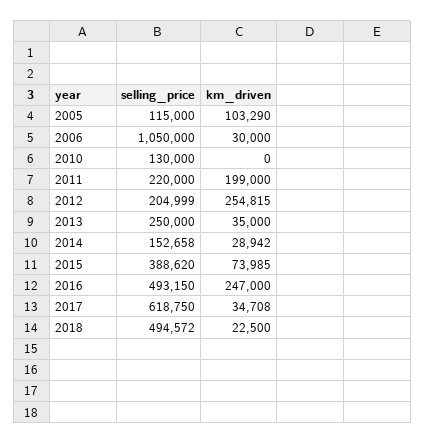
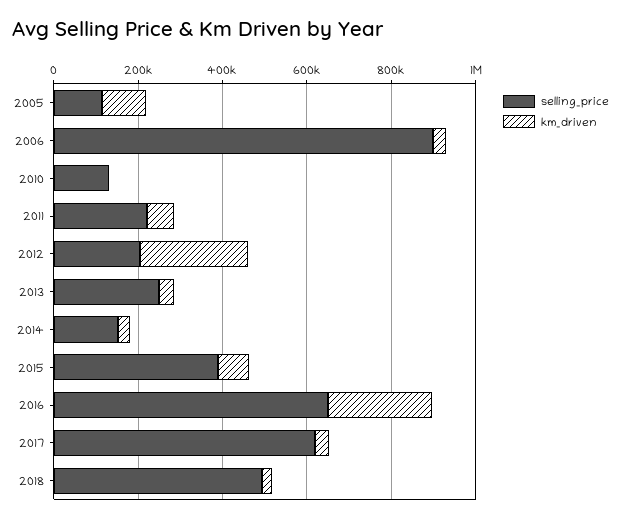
selling_price, 2006: 1050000 -> 900000
km_driven, 2011: 199000 -> 50000
selling_price, 2016: 493150 -> 650000

